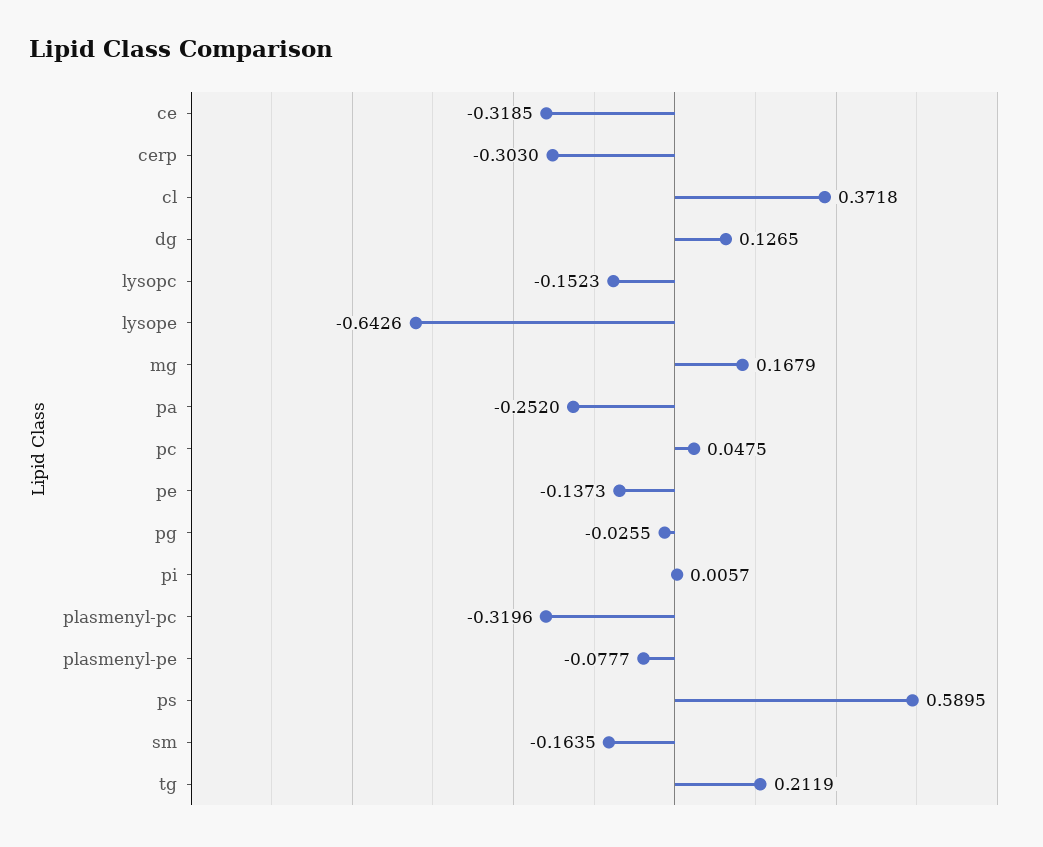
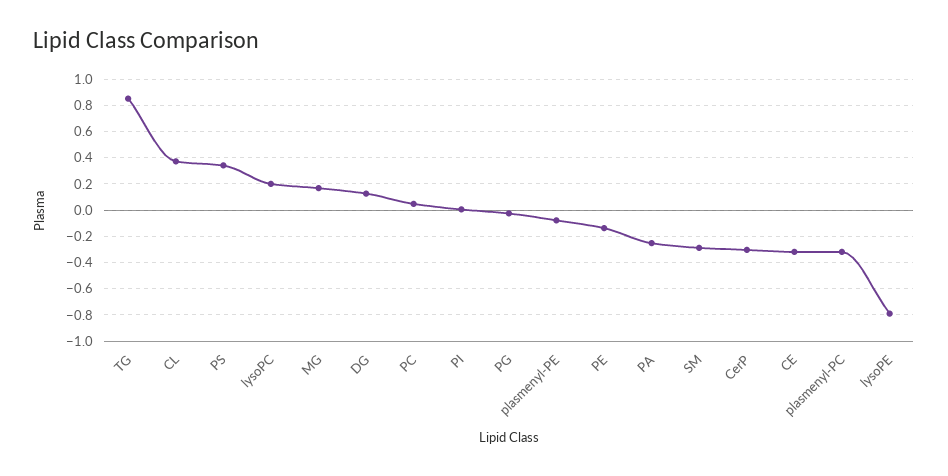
lysopc: -0.1523 -> 0.2
lysope: -0.6426 -> -0.8
ps: 0.5895 -> 0.35
sm: -0.1635 -> -0.3
tg: 0.2119 -> 0.85

